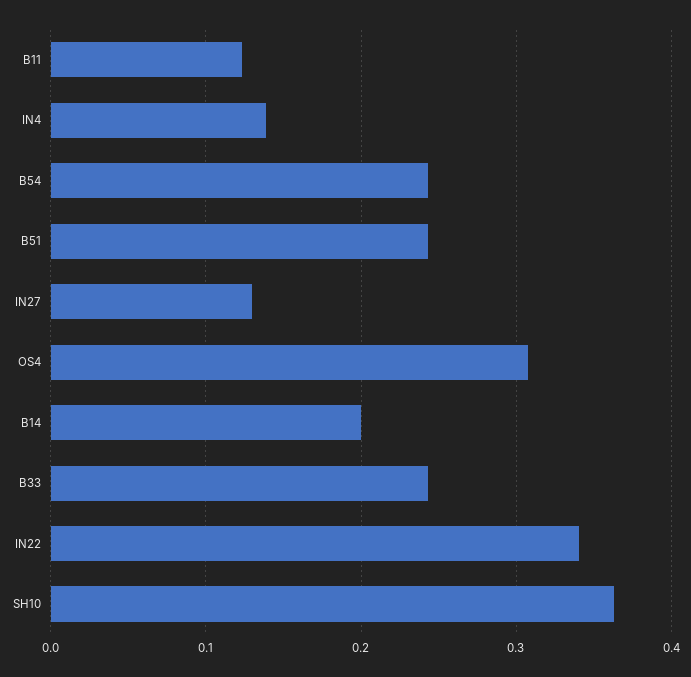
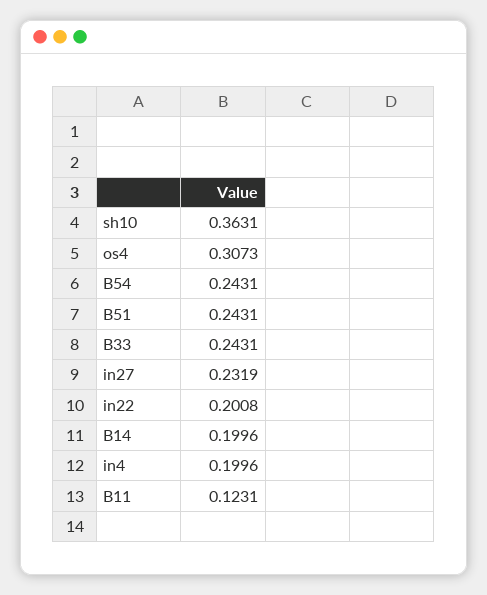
IN4: 0.14 -> 0.1996
IN27: 0.13 -> 0.2319
IN22: 0.34 -> 0.2008

